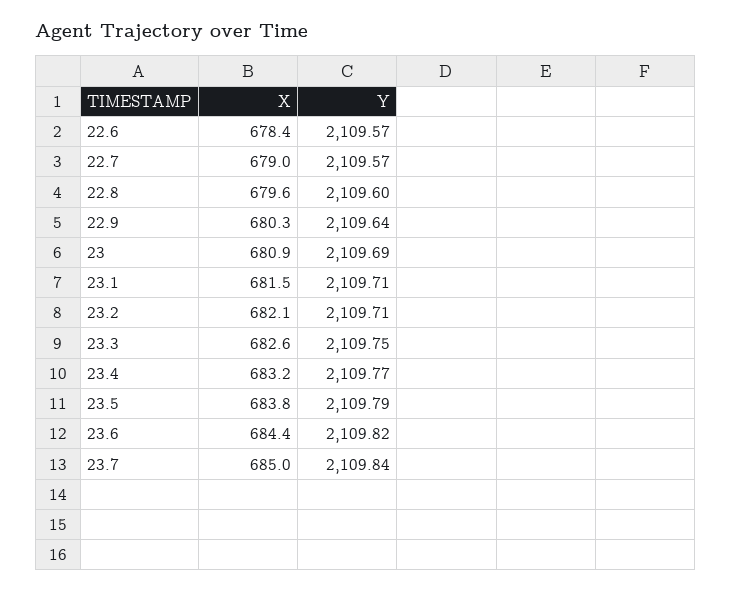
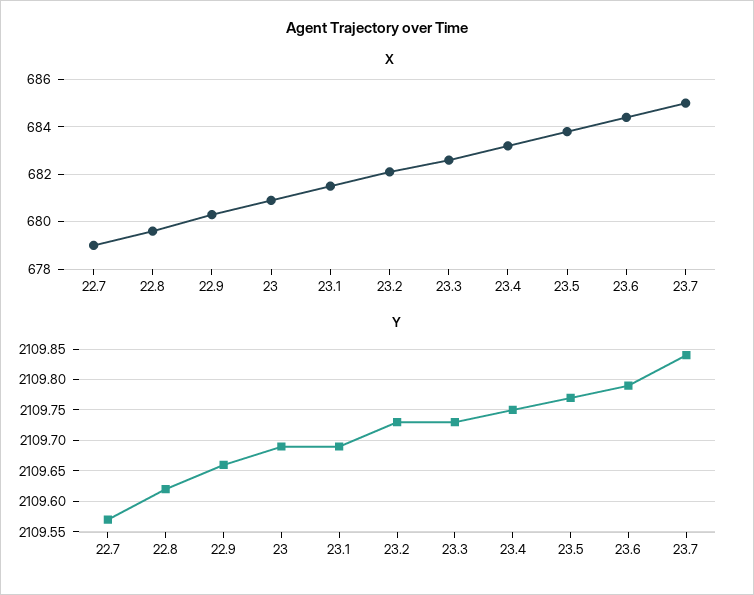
X, 22.6: 678.4 -> none
Y, 22.6: 2109.57 -> none
Y, 22.8: 2109.6 -> 2109.62
Y, 22.9: 2109.64 -> 2109.66
Y, 23.1: 2109.71 -> 2109.69
Y, 23.2: 2109.71 -> 2109.73
Y, 23.3: 2109.75 -> 2109.73
Y, 23.4: 2109.77 -> 2109.75
Y, 23.5: 2109.79 -> 2109.77
Y, 23.6: 2109.82 -> 2109.79

